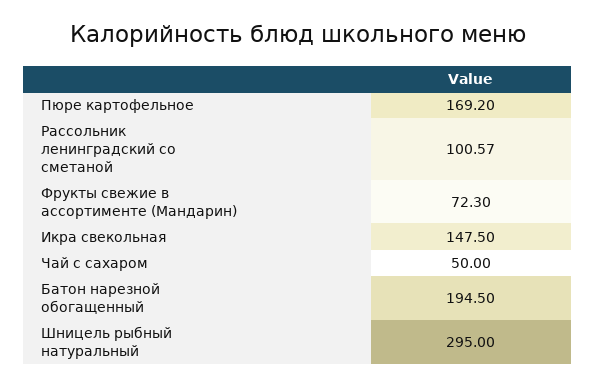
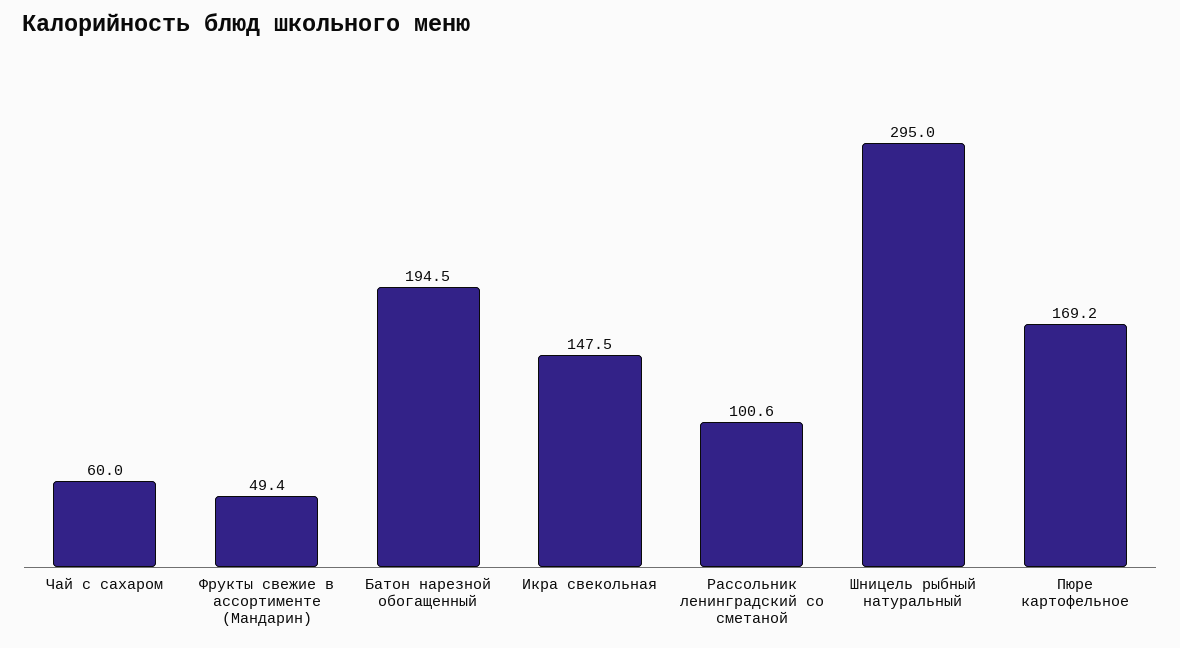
Фрукты свежие в ассортименте (Мандарин): 72.3 -> 49.4
Чай с сахаром: 50 -> 60

